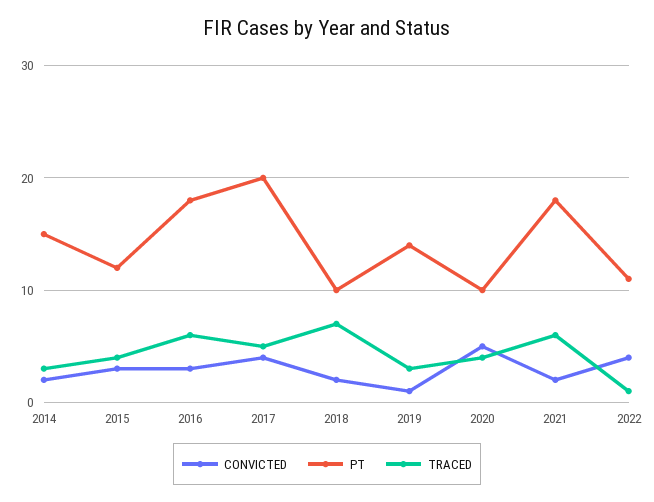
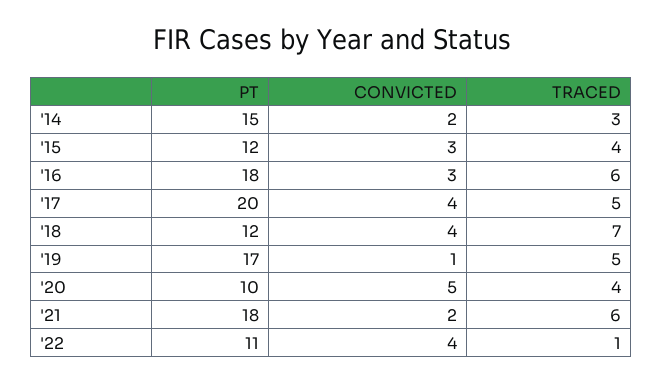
CONVICTED, 2018: 2 -> 4
PT, 2018: 10 -> 12
PT, 2019: 14 -> 17
TRACED, 2019: 3 -> 5

